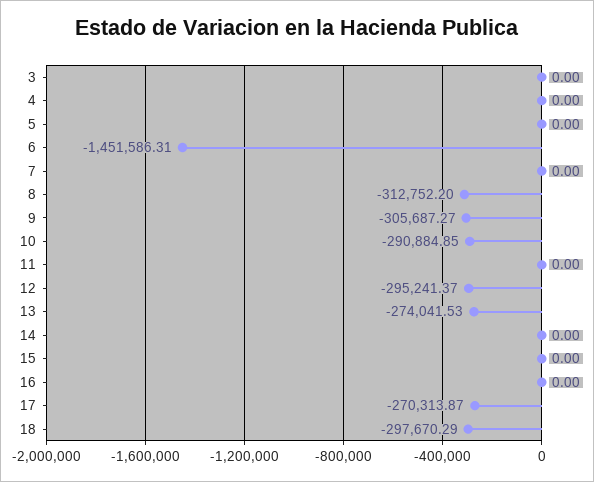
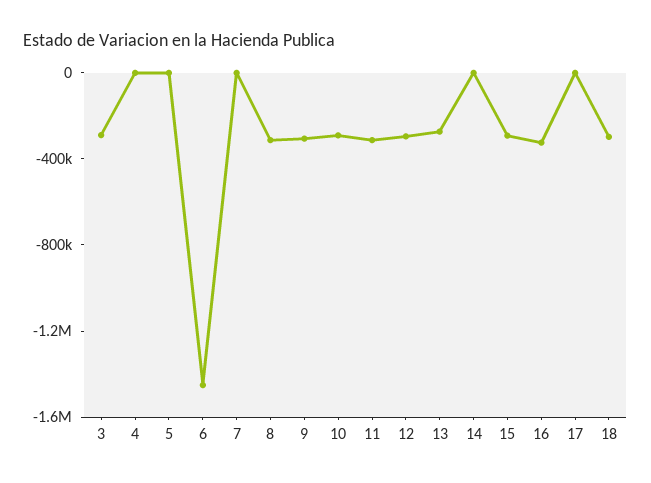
3: 0 -> -300000
11: 0 -> -300000
15: 0 -> -300000
16: 0 -> -300000
17: -270313.87 -> 0

